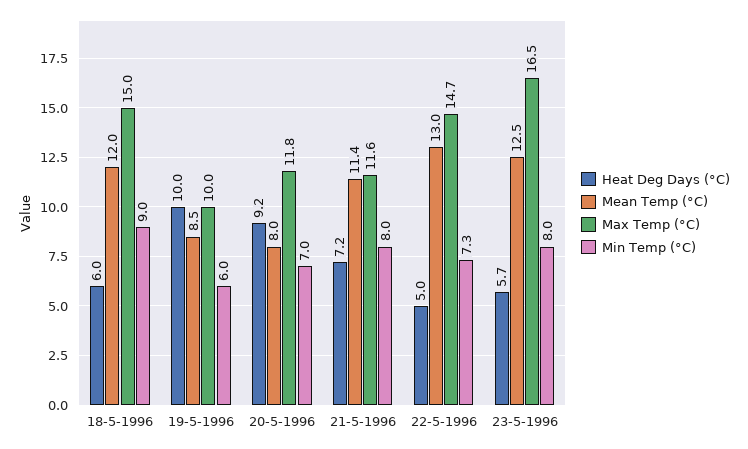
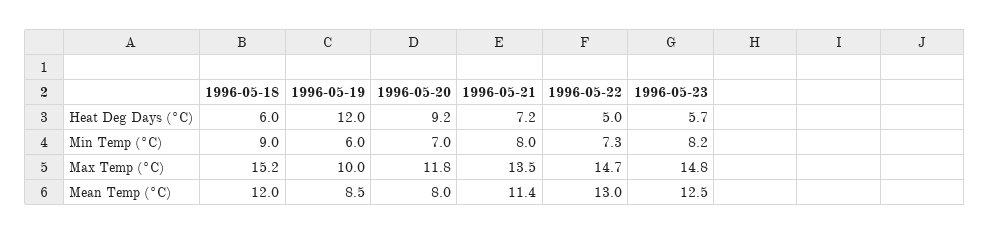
Max Temp (°C), 18-5-1996: 15 -> 15.2
Heat Deg Days (°C), 19-5-1996: 10 -> 12
Max Temp (°C), 21-5-1996: 11.6 -> 13.5
Max Temp (°C), 23-5-1996: 16.5 -> 14.8
Min Temp (°C), 23-5-1996: 8 -> 8.2

